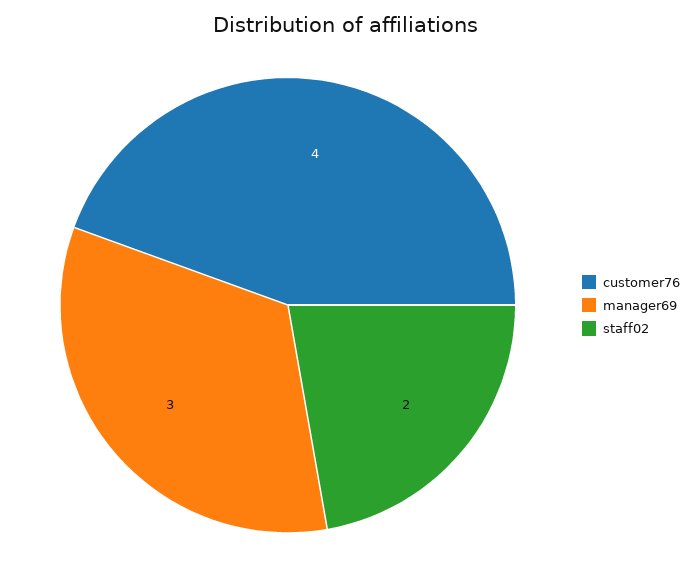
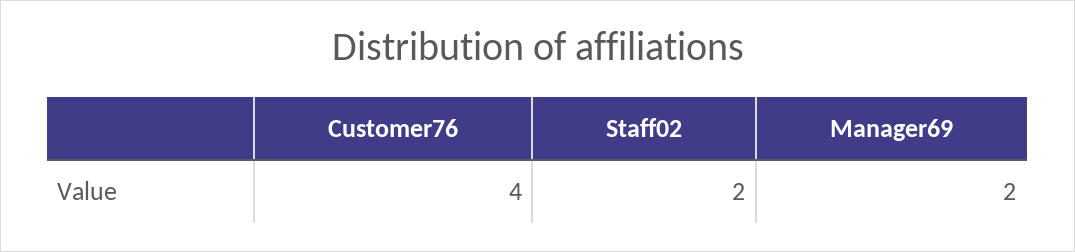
manager69: 3 -> 2

